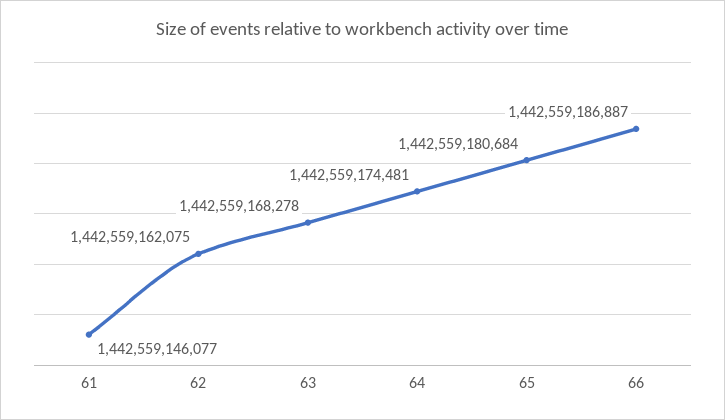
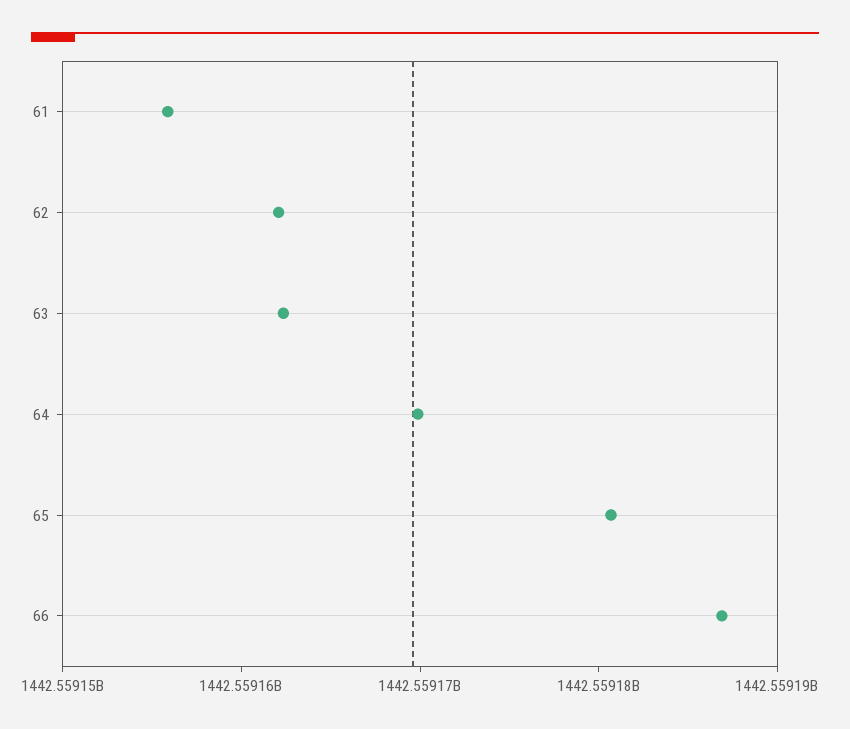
61: 1442559146077 -> 1442559156000
63: 1442559168278 -> 1442559162000
64: 1442559174481 -> 1442559170000

